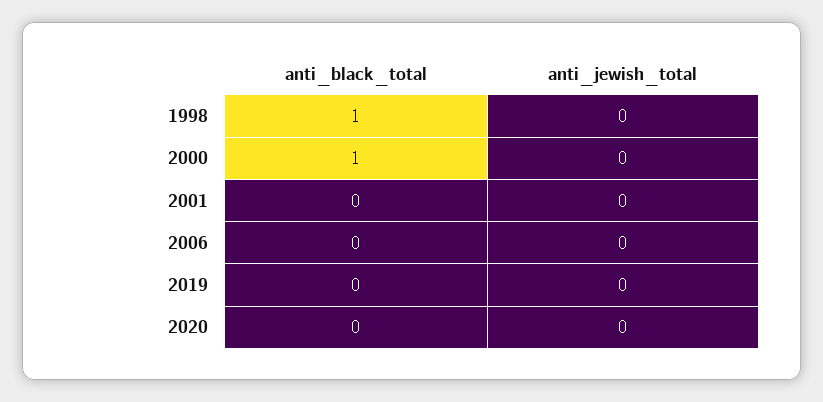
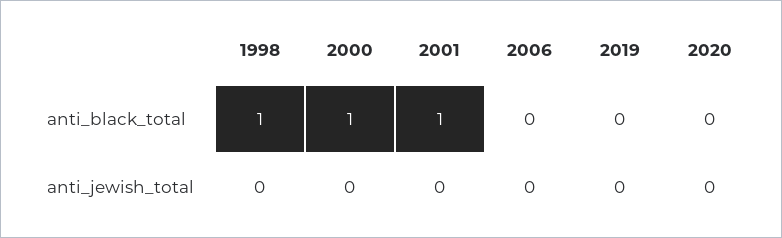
anti_black_total, 2001: 0 -> 1

